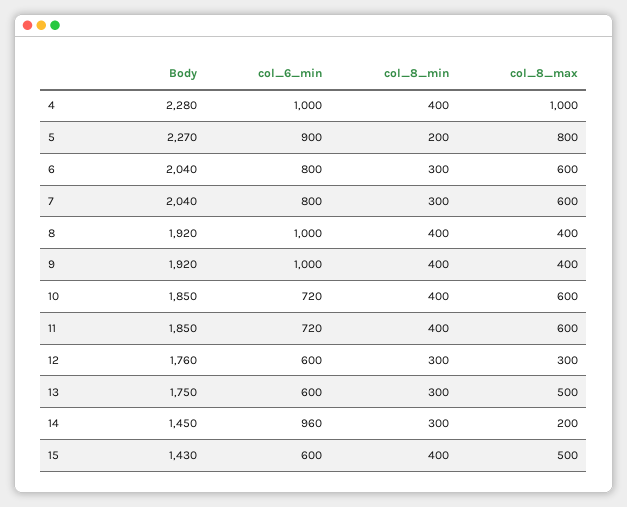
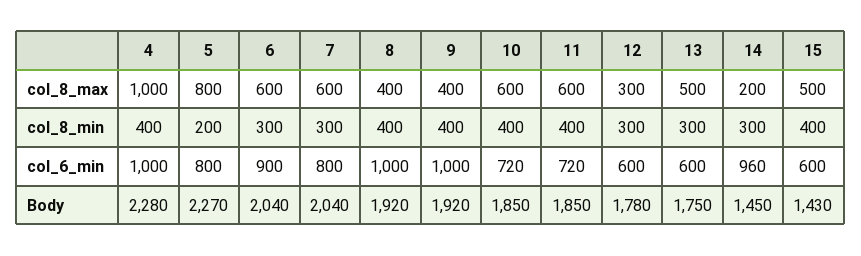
col_6_min, 5: 900 -> 800
col_6_min, 6: 800 -> 900
Body, 12: 1760 -> 1780

